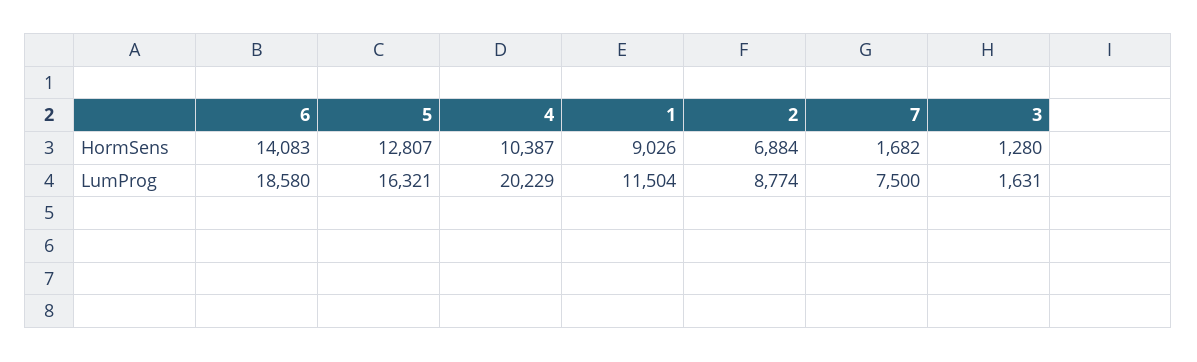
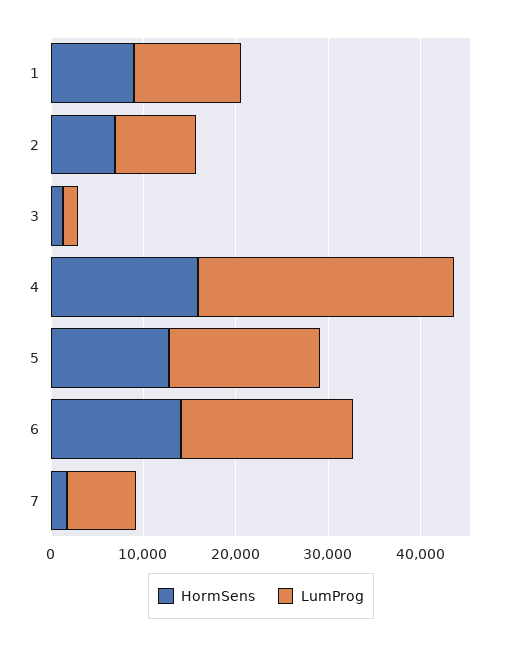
HormSens, 4: 10387 -> 16000
LumProg, 4: 20229 -> 28000

